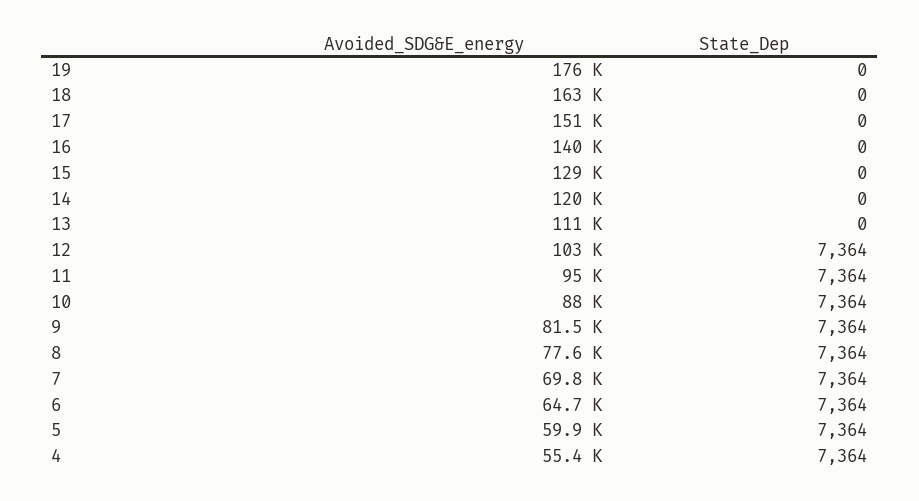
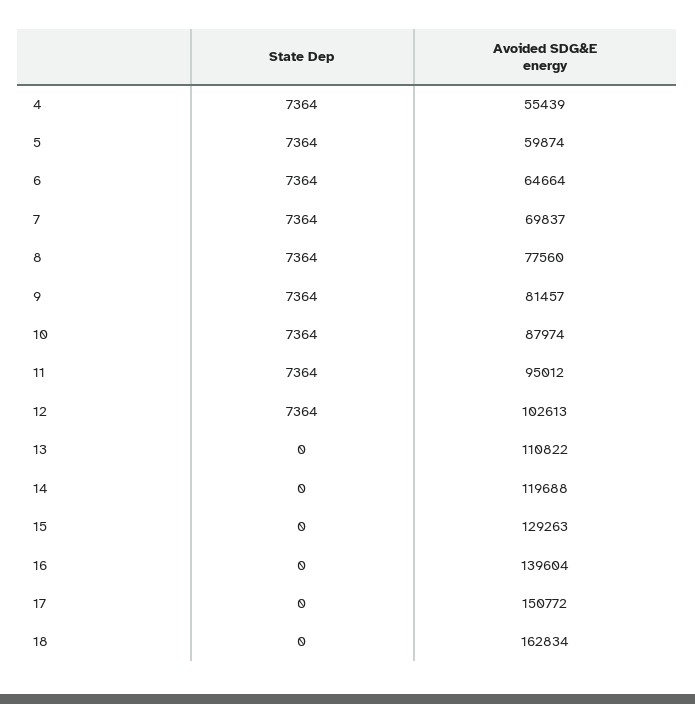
Avoided_SDG&E_energy, 19: 176000 -> none
State_Dep, 19: 0 -> none

